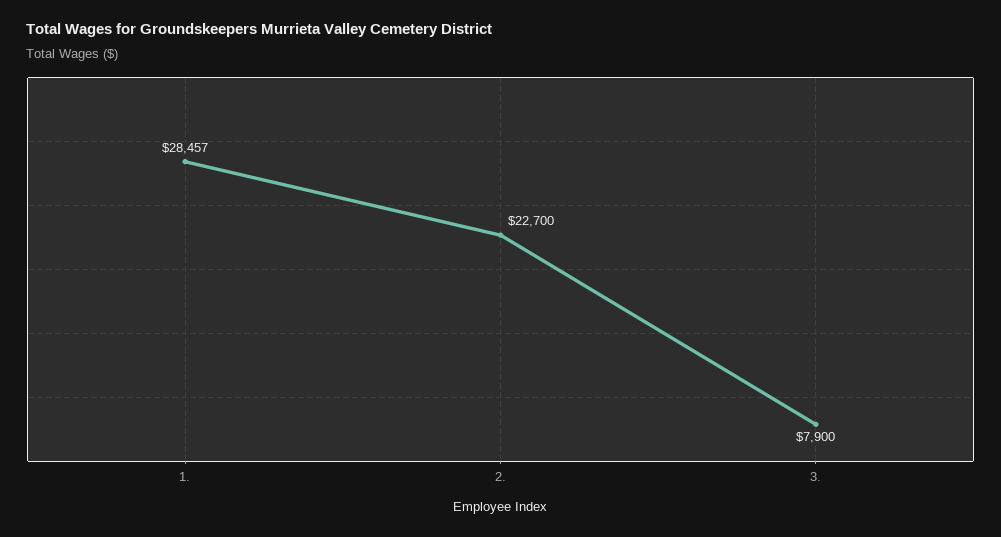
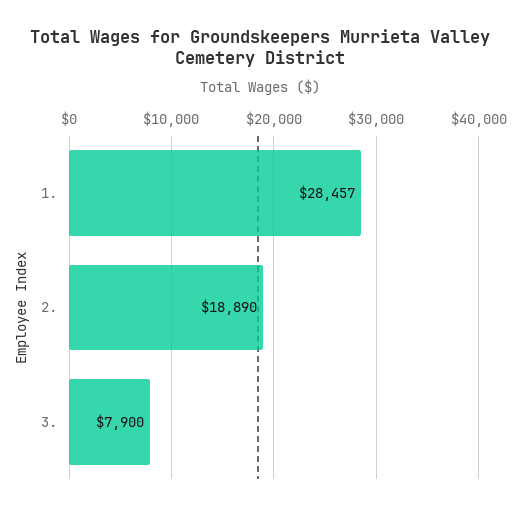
2.: 22700 -> 18890

